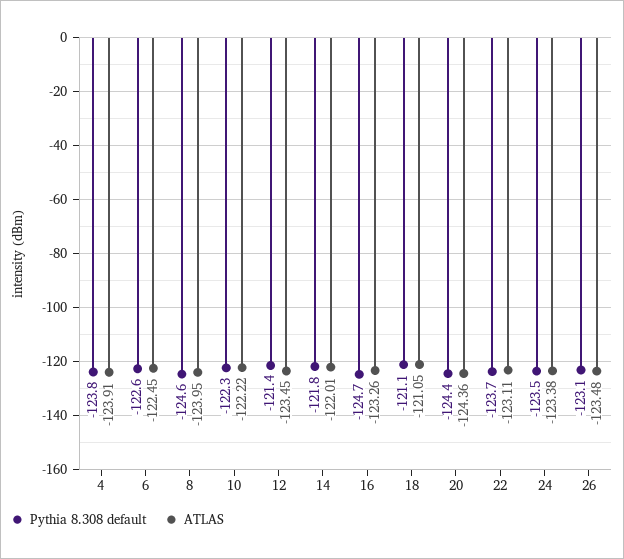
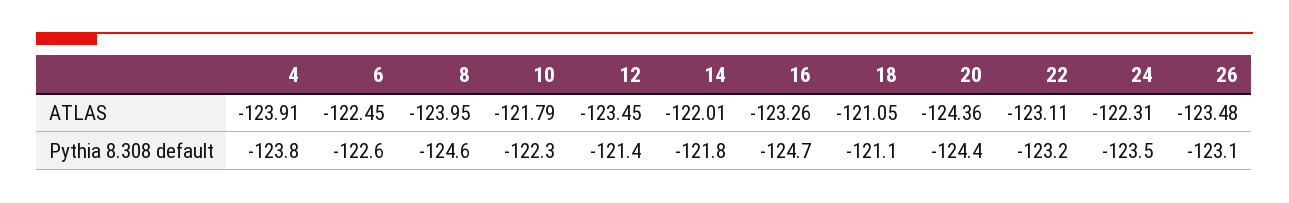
ATLAS, 10: -122.22 -> -121.79
Pythia 8.308 default, 22: -123.7 -> -123.2
ATLAS, 24: -123.38 -> -122.31

